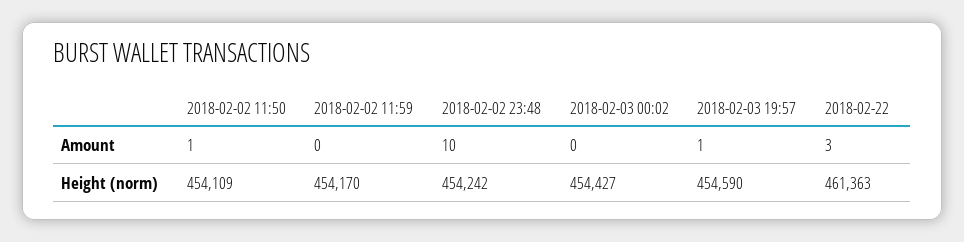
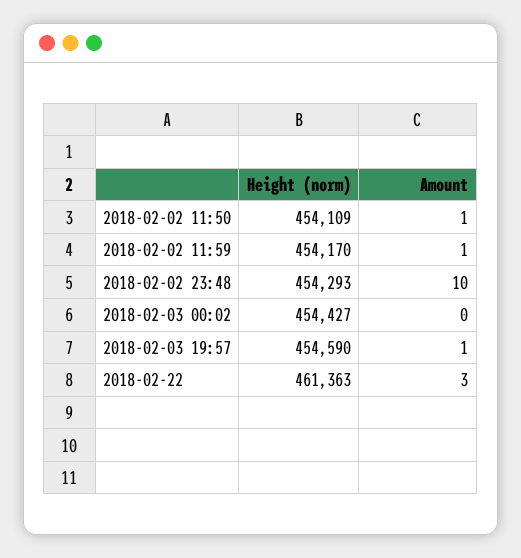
2018-02-02 11:59, Amount: 0 -> 1
2018-02-02 23:48, Height (norm): 454242 -> 454293

